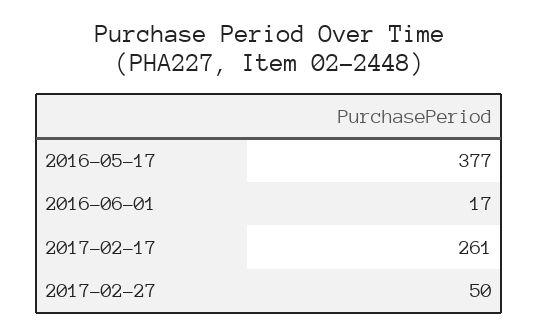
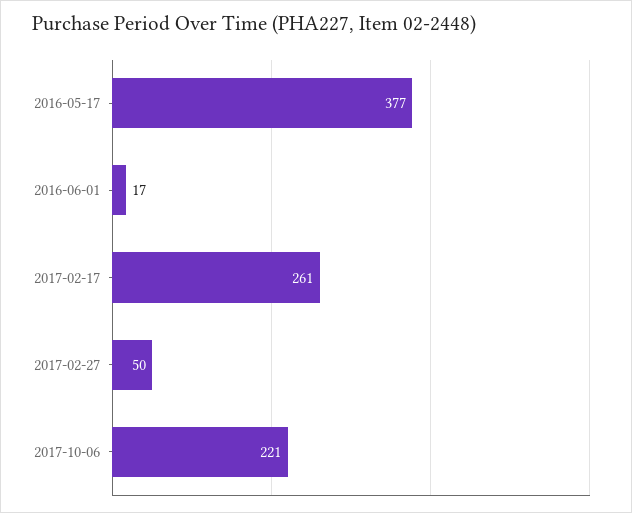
2017-10-06: none -> 221

